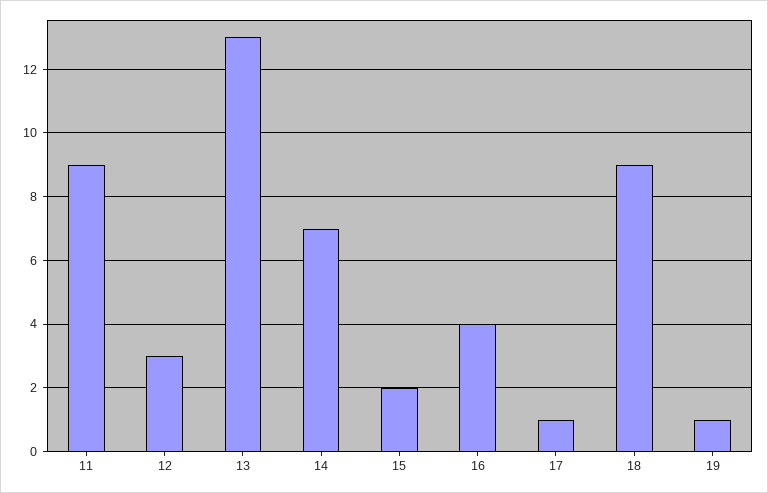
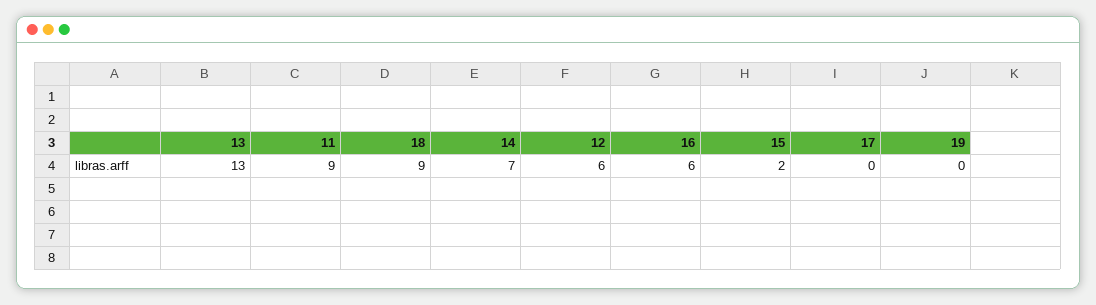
12: 3 -> 6
16: 4 -> 6
17: 1 -> 0
19: 1 -> 0

